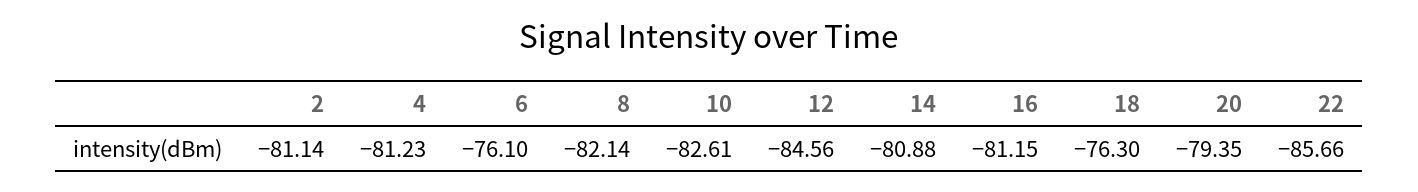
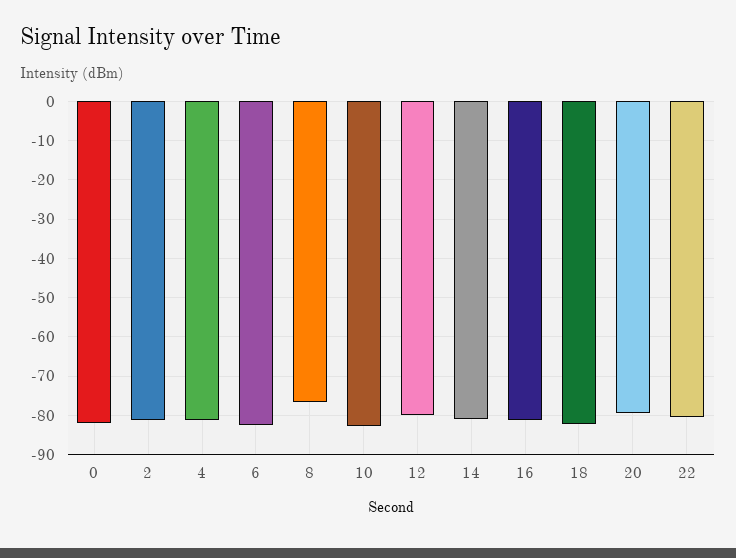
6: -76.1 -> -82
8: -82.14 -> -76
12: -84.56 -> -80
18: -76.3 -> -82
22: -85.66 -> -80
0: none -> -82

